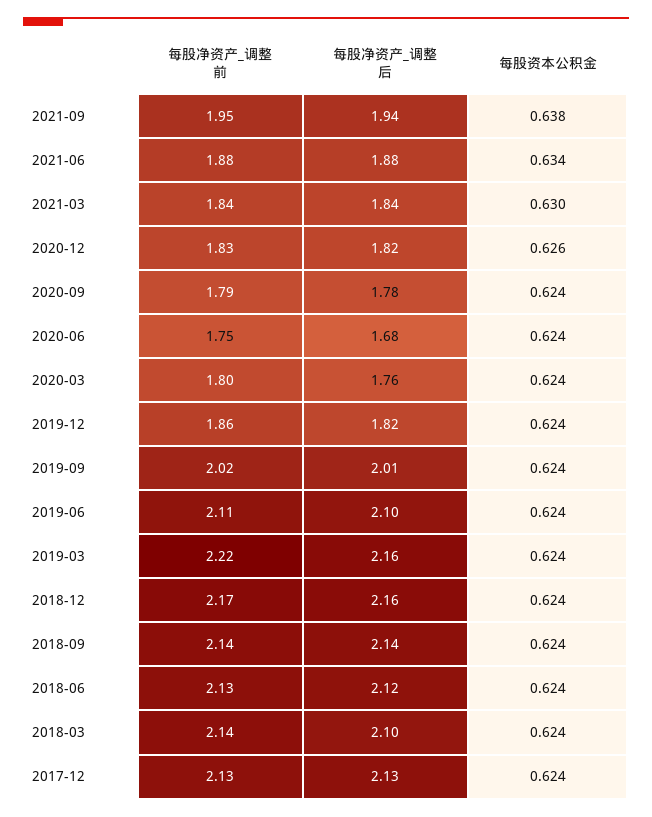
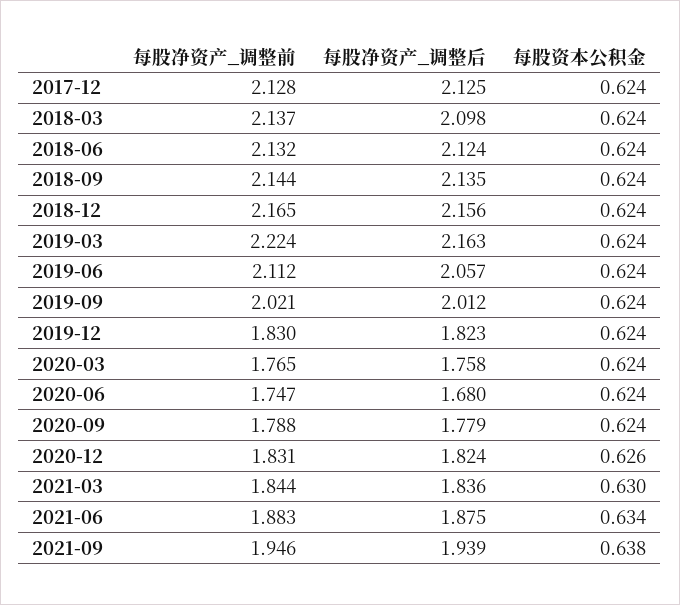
每股净资产_调整前, 2020-03: 1.8 -> 1.765
每股净资产_调整前, 2019-12: 1.86 -> 1.83
每股净资产_调整后, 2019-06: 2.1 -> 2.057

